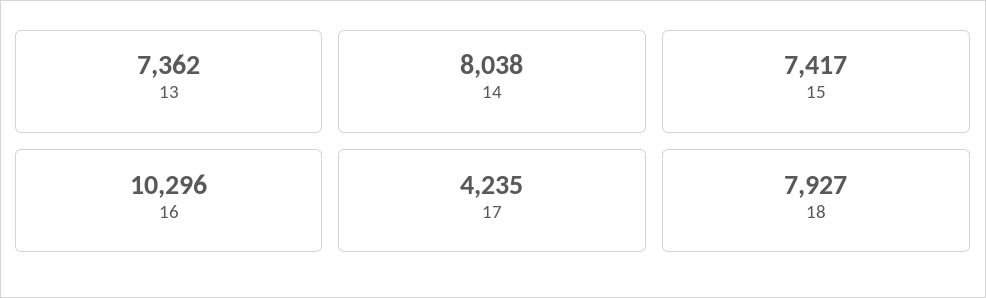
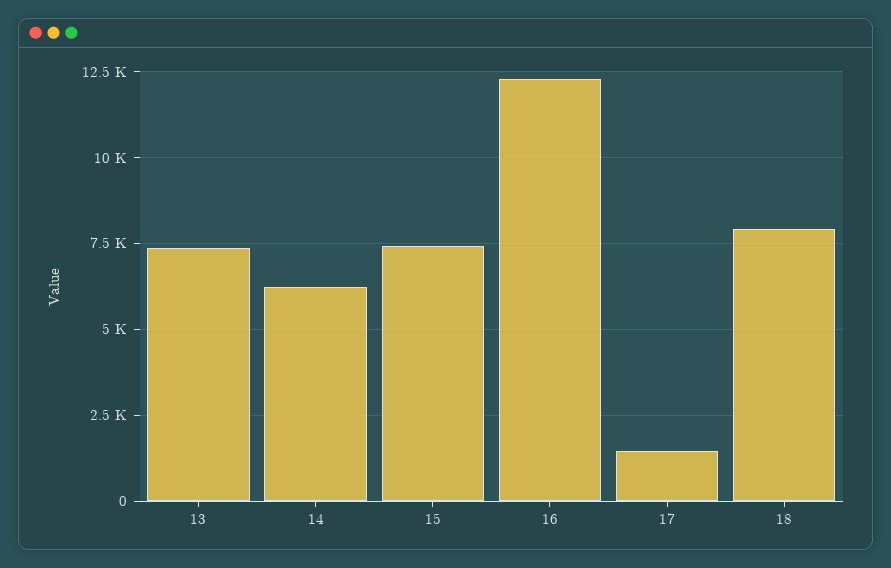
14: 8038 -> 6250
16: 10296 -> 12250
17: 4235 -> 1500

